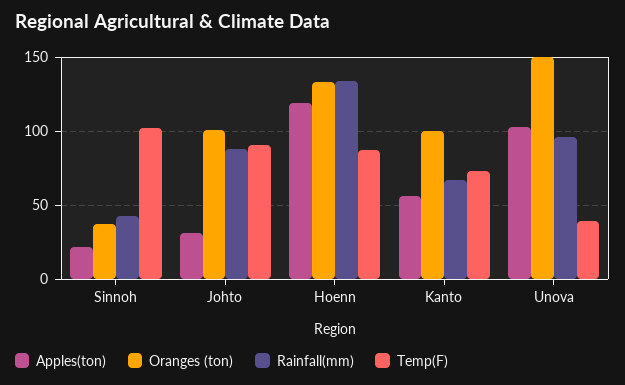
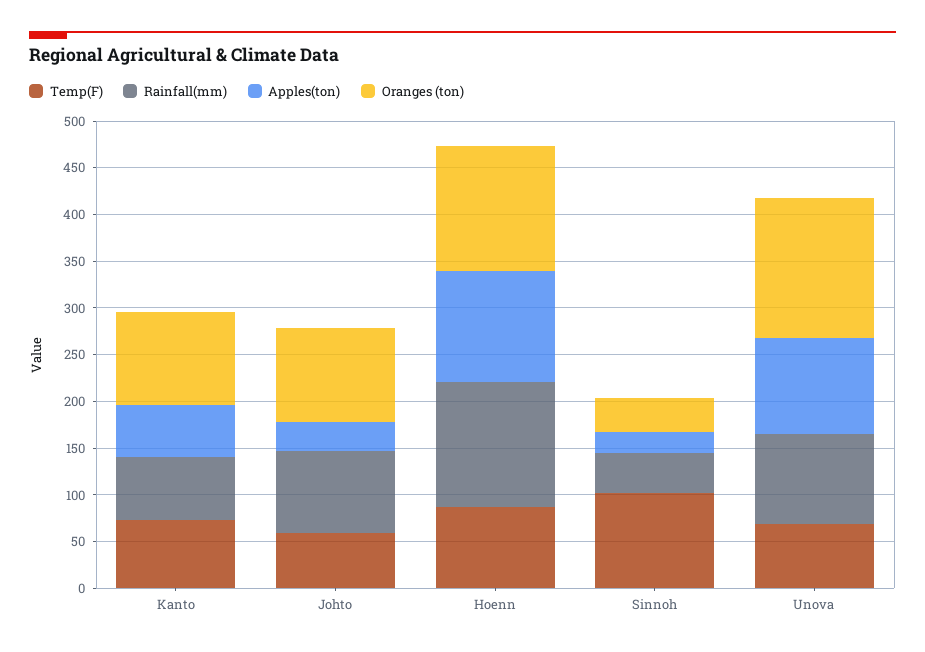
Temp(F), Johto: 90 -> 60
Temp(F), Unova: 40 -> 70

